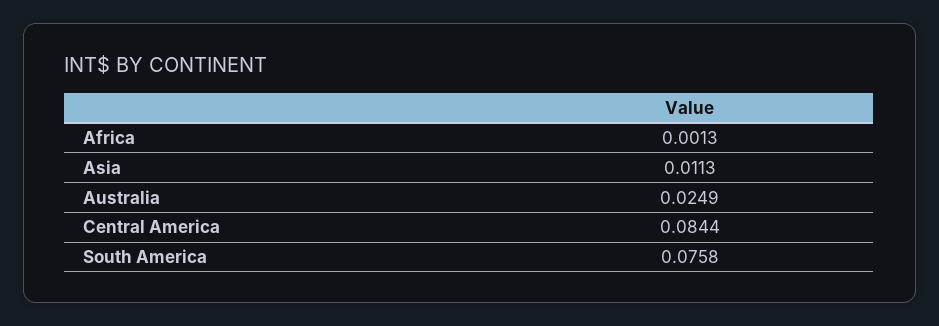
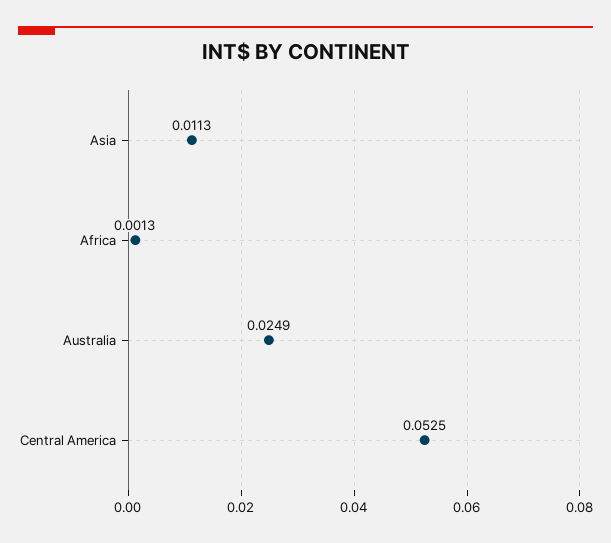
Central America: 0.0844 -> 0.0525
South America: 0.0758 -> none

